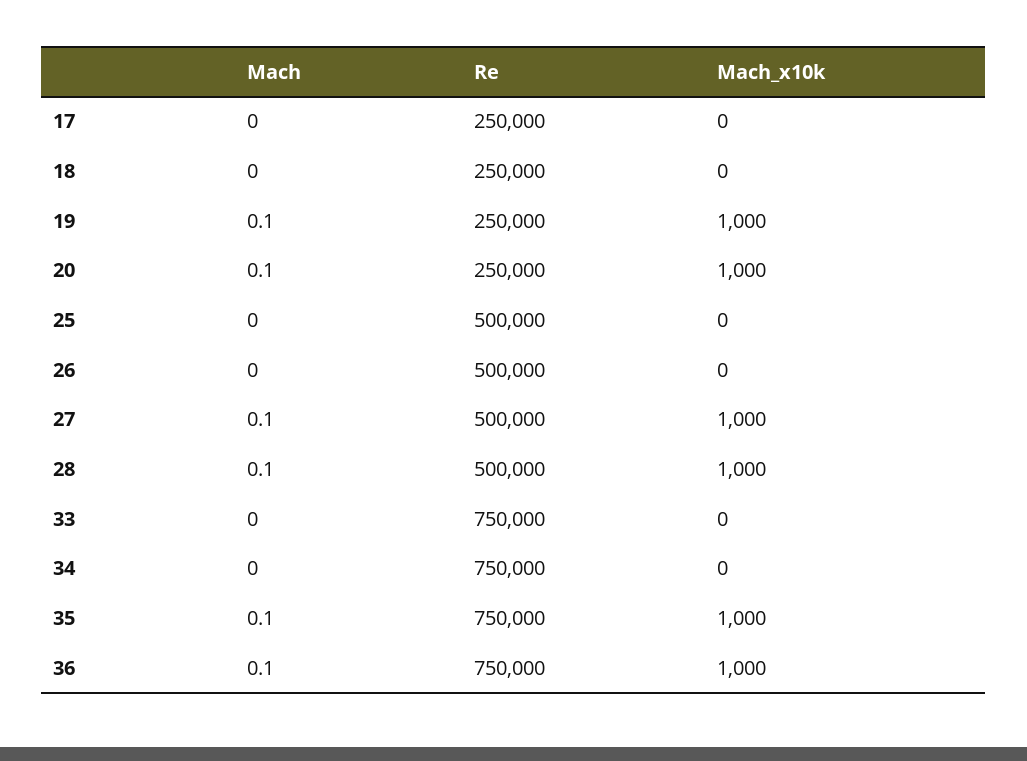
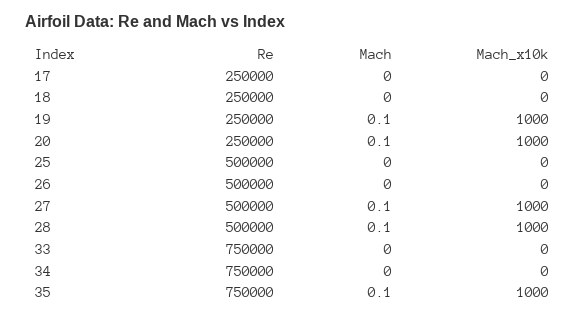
Mach, 36: 0.1 -> none
Re, 36: 750000 -> none
Mach_x10k, 36: 1000 -> none

